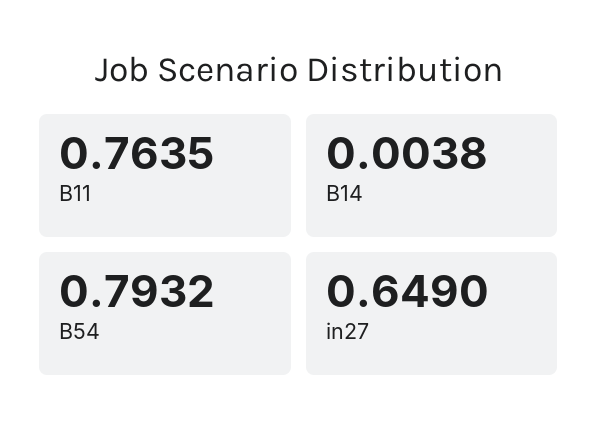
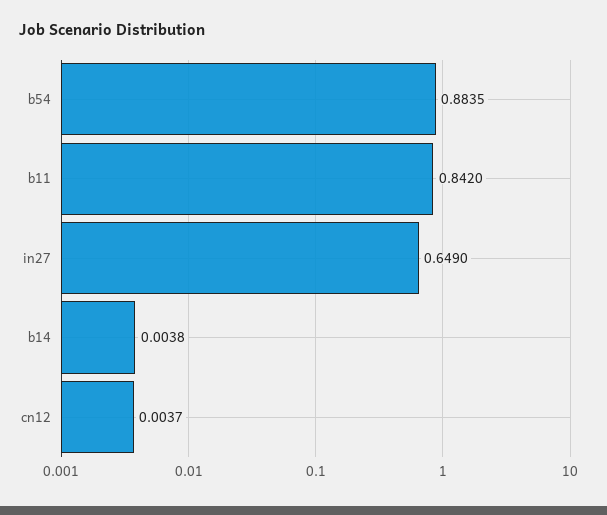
B11: 0.7635 -> 0.842
B54: 0.7932 -> 0.8835
cn12: none -> 0.0037

